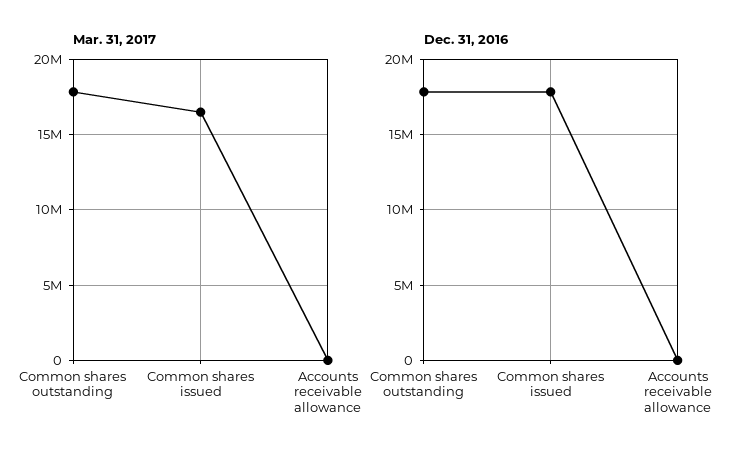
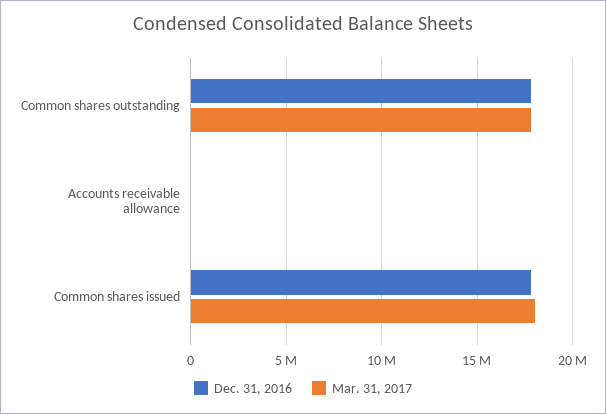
Mar. 31, 2017, Common shares issued: 16500000 -> 18000000

